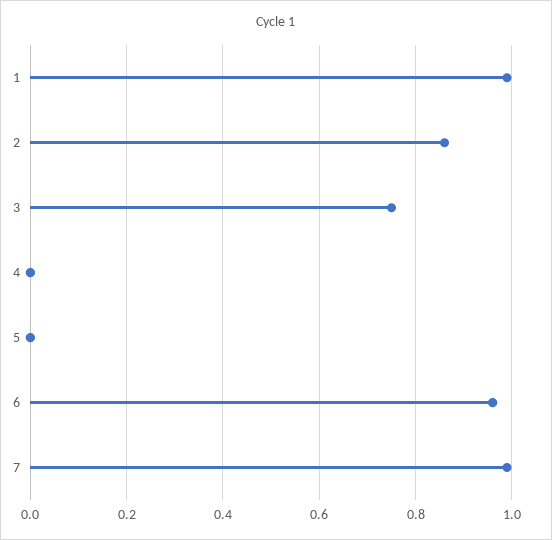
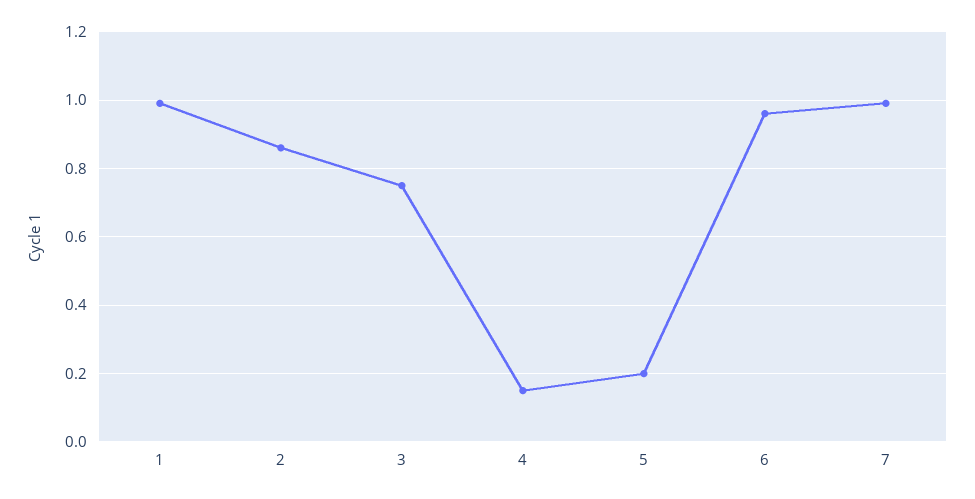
4: 0 -> 0.15
5: 0 -> 0.2

